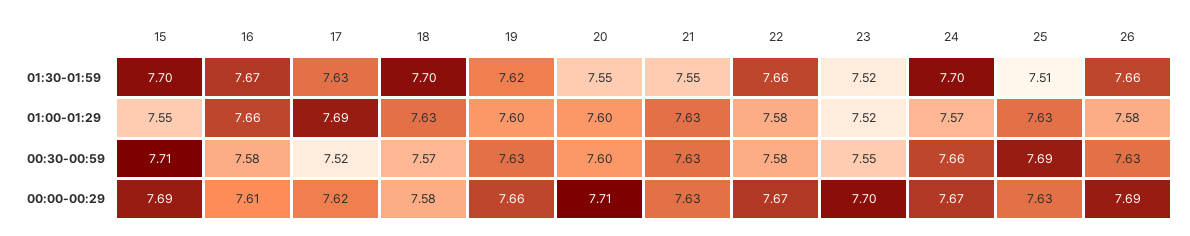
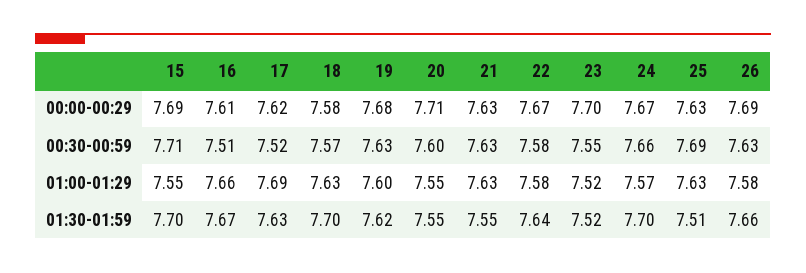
22, 01:30-01:59: 7.66 -> 7.64
20, 01:00-01:29: 7.6 -> 7.55
16, 00:30-00:59: 7.58 -> 7.51
19, 00:00-00:29: 7.66 -> 7.68

